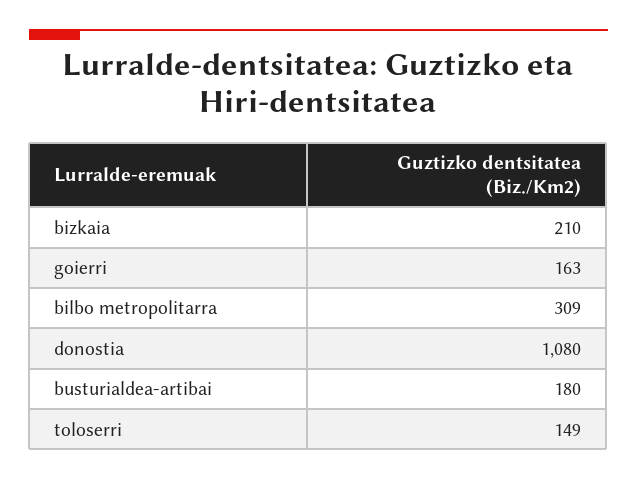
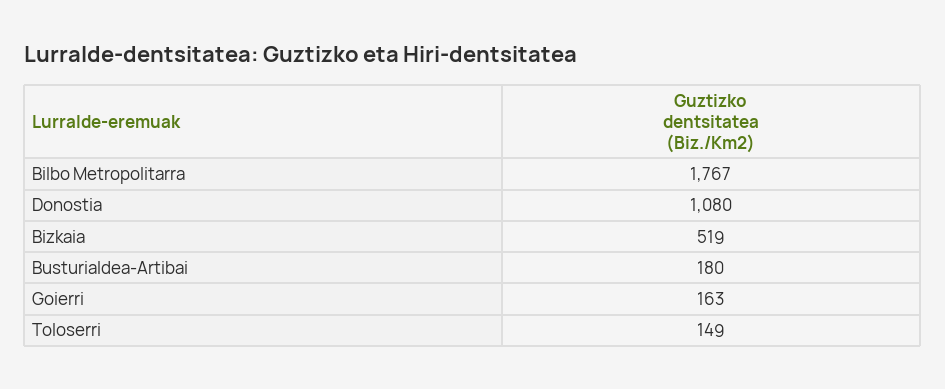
bizkaia: 210 -> 519
bilbo metropolitarra: 309 -> 1767

